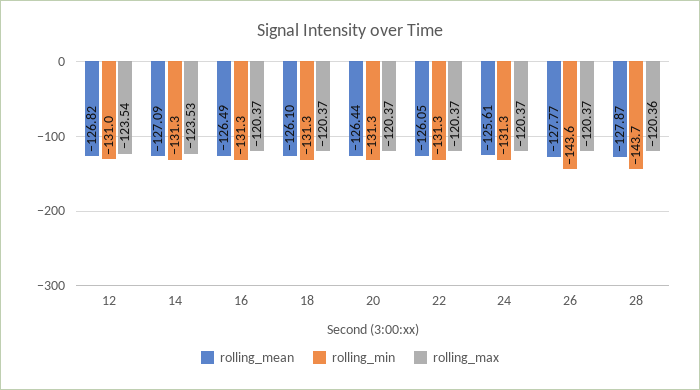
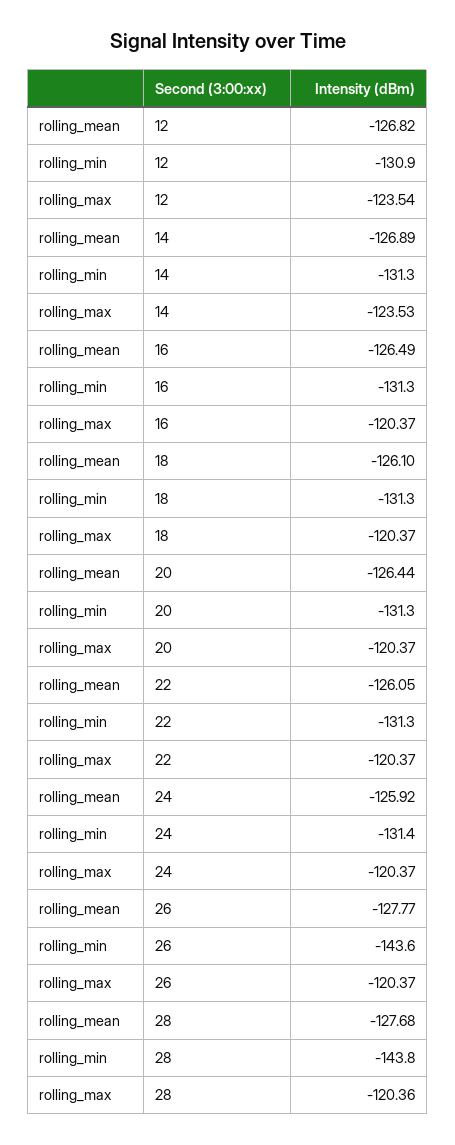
rolling_min, 12: -131 -> -130.9
rolling_mean, 14: -127.09 -> -126.89
rolling_mean, 24: -125.61 -> -125.92
rolling_min, 24: -131.3 -> -131.4
rolling_mean, 28: -127.87 -> -127.68
rolling_min, 28: -143.7 -> -143.8

